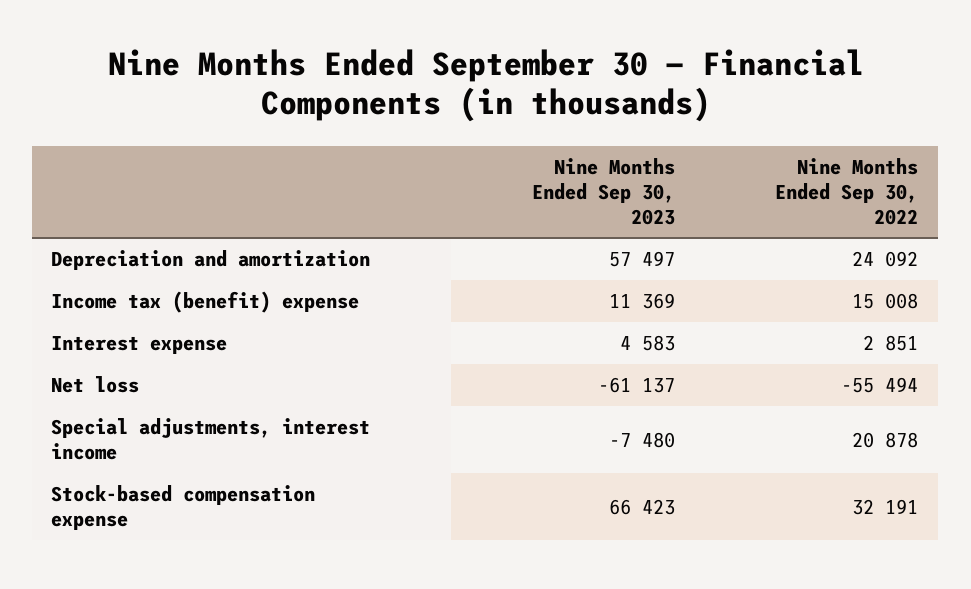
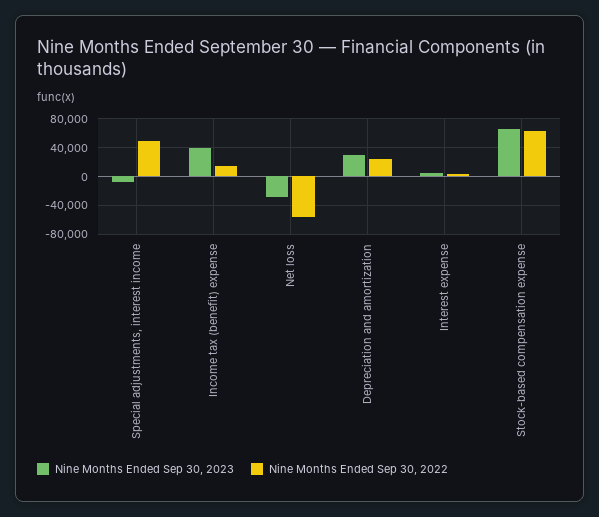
Nine Months Ended Sep 30, 2023, Depreciation and amortization: 57497 -> 30000
Nine Months Ended Sep 30, 2023, Income tax (benefit) expense: 11369 -> 40000
Nine Months Ended Sep 30, 2023, Net loss: -61137 -> -30000
Nine Months Ended Sep 30, 2022, Special adjustments, interest income: 20878 -> 50000
Nine Months Ended Sep 30, 2022, Stock-based compensation expense: 32191 -> 60000

